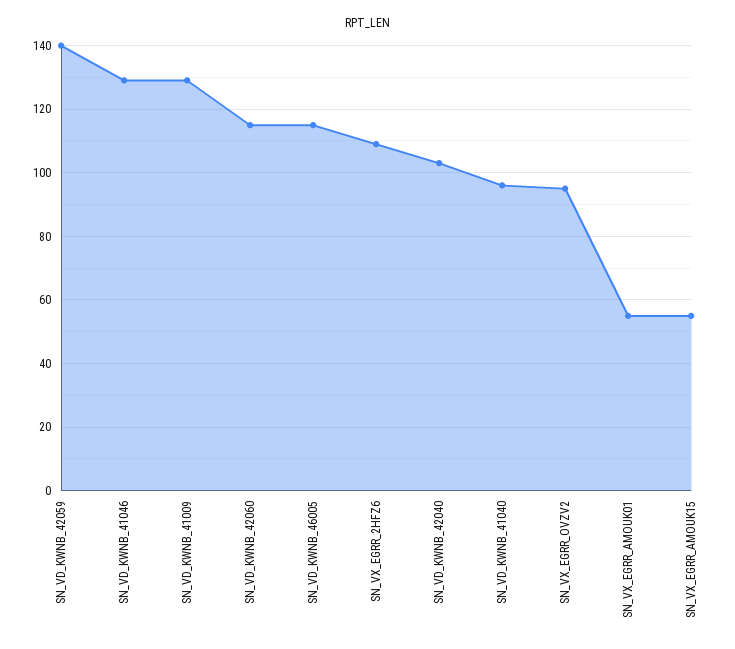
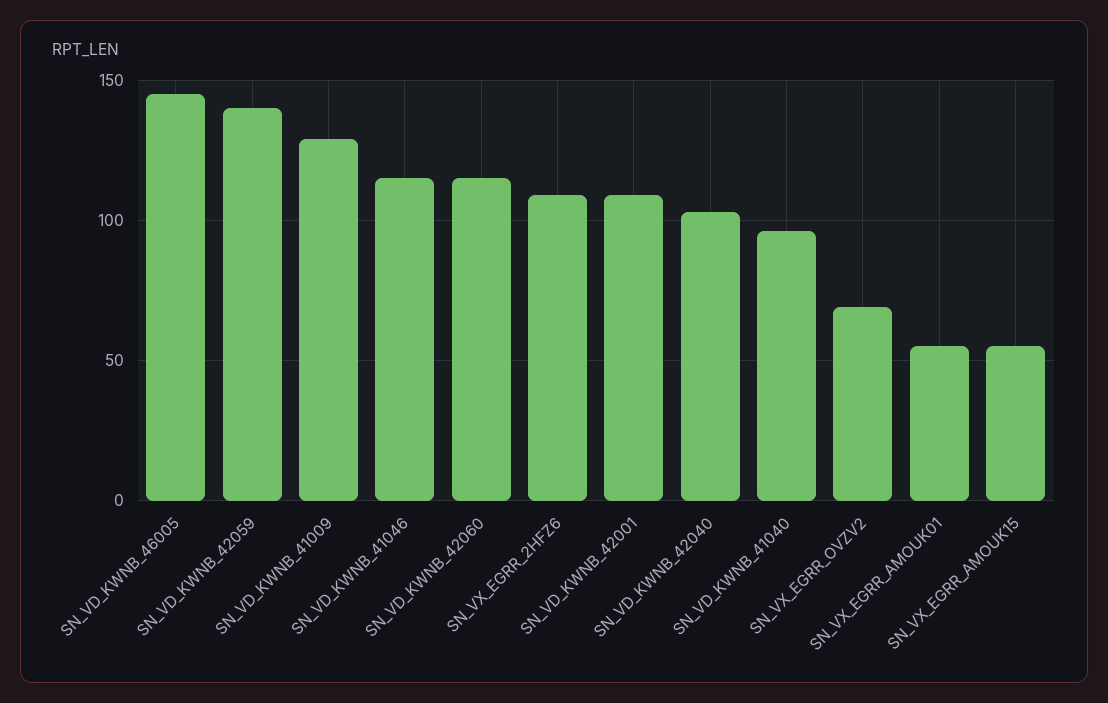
SN_VD_KWNB_41046: 130 -> 115
SN_VD_KWNB_46005: 115 -> 145
SN_VX_EGRR_OVZV2: 95 -> 70
SN_VD_KWNB_42001: none -> 110

